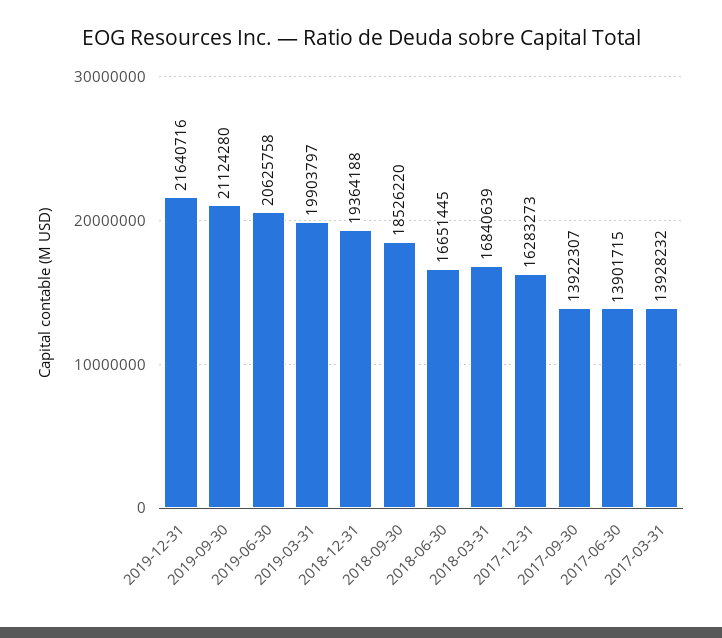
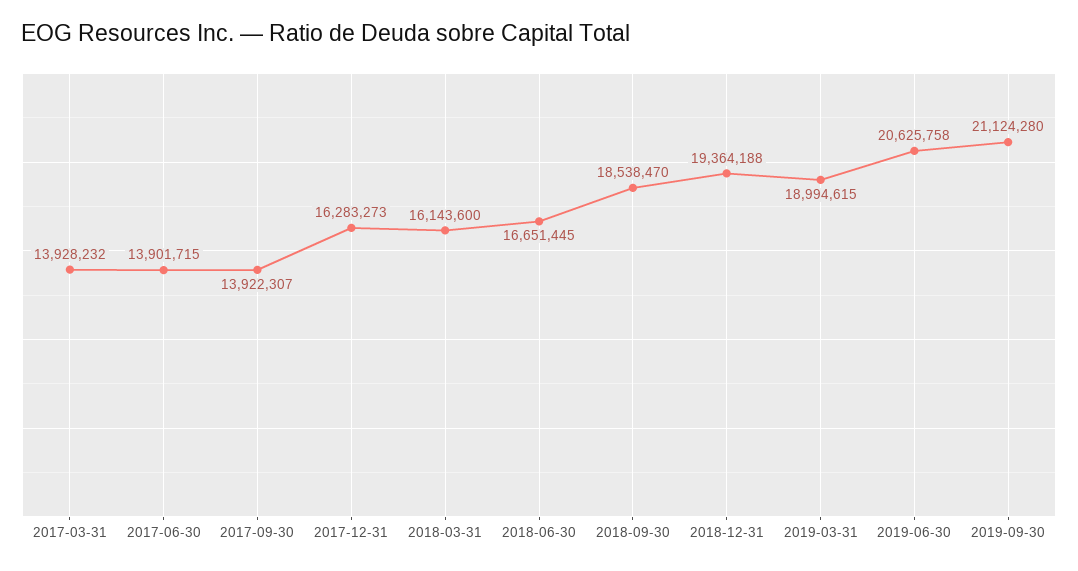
2019-12-31: 21640716 -> none
2019-03-31: 19903797 -> 18994615
2018-09-30: 18526220 -> 18538470
2018-03-31: 16840639 -> 16143600

